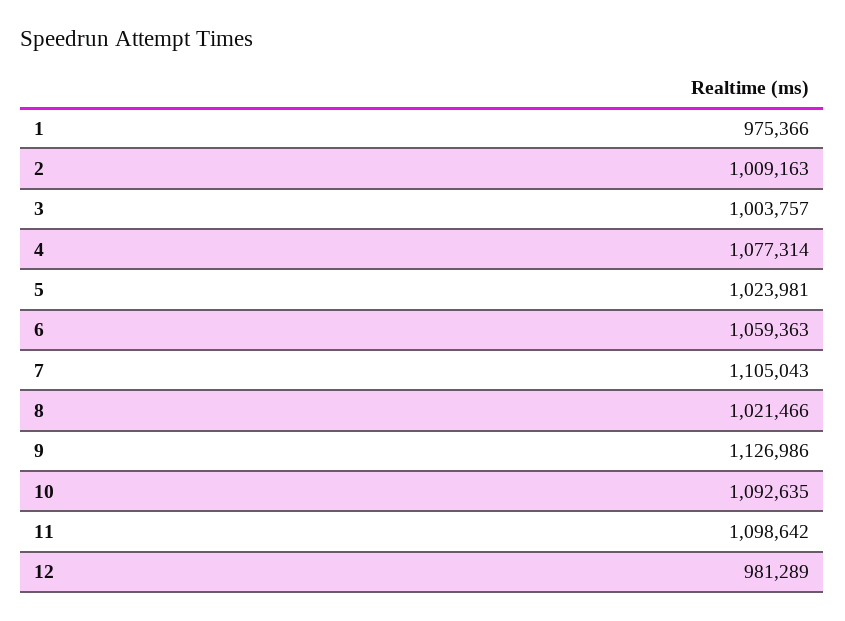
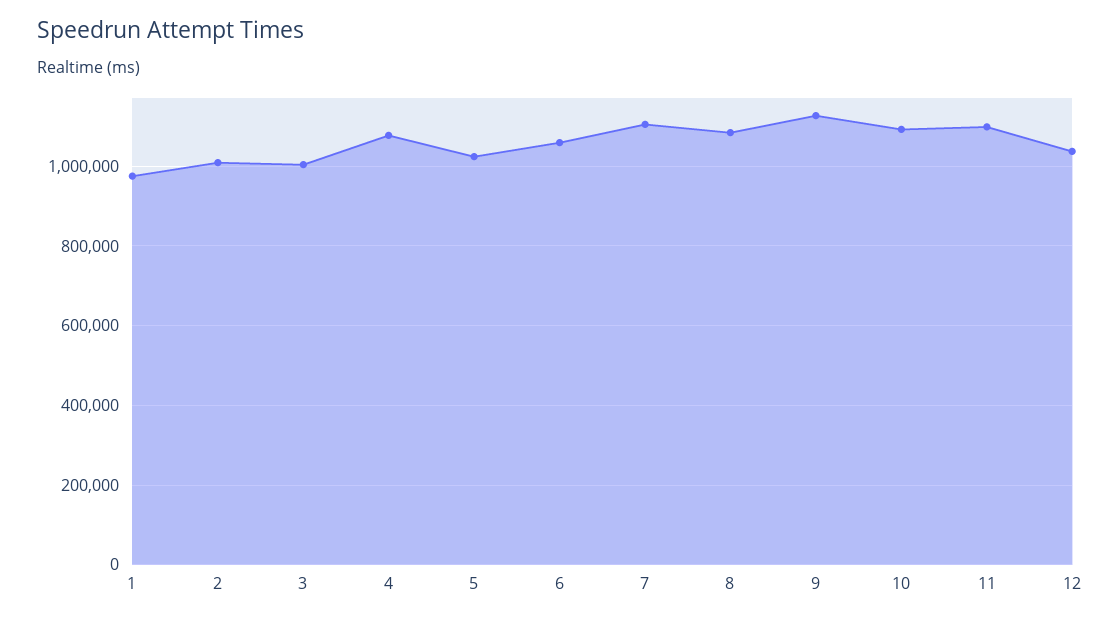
8: 1021466 -> 1080000
12: 981289 -> 1040000

